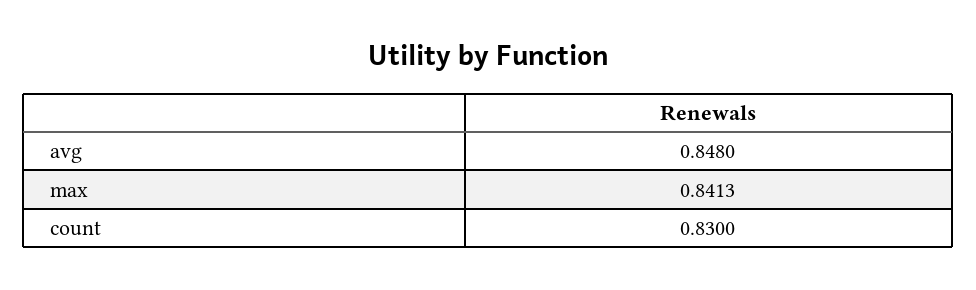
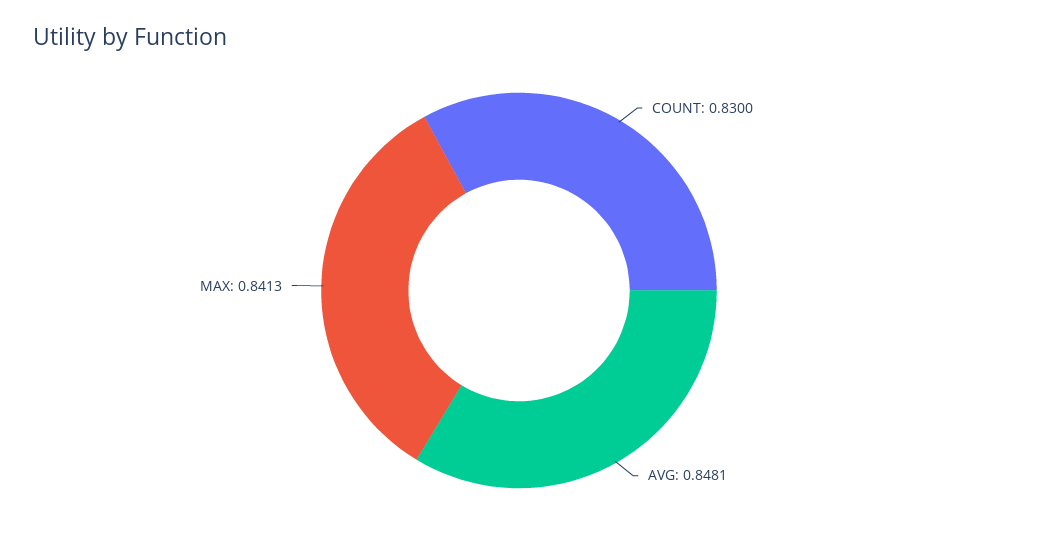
avg: 0.848 -> 0.8481

